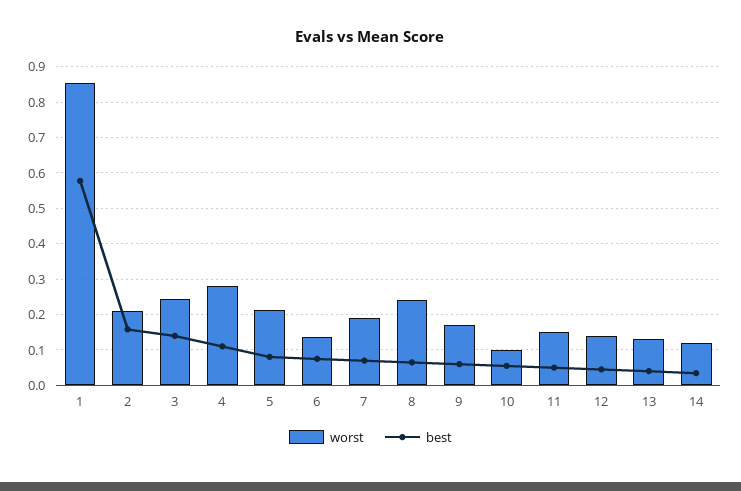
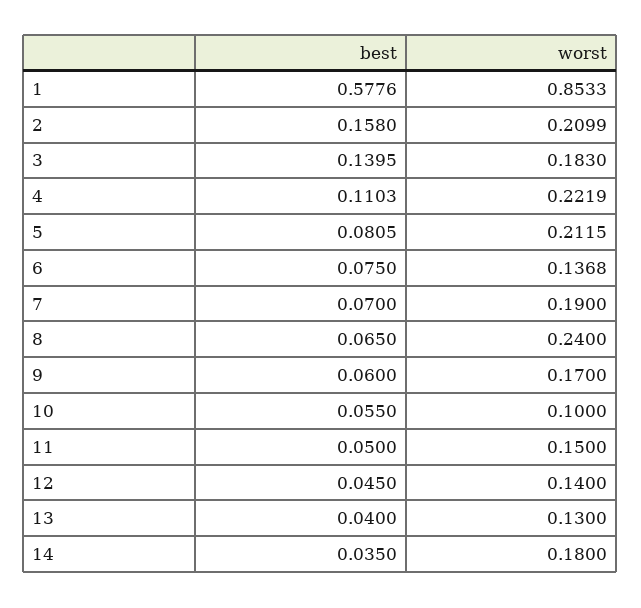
worst, 3: 0.24 -> 0.183
worst, 4: 0.28 -> 0.2219
worst, 14: 0.12 -> 0.18

